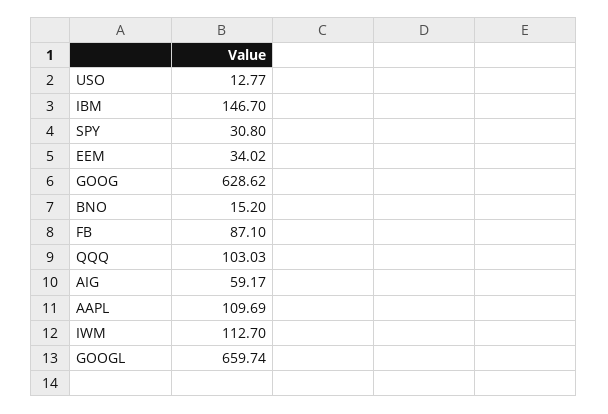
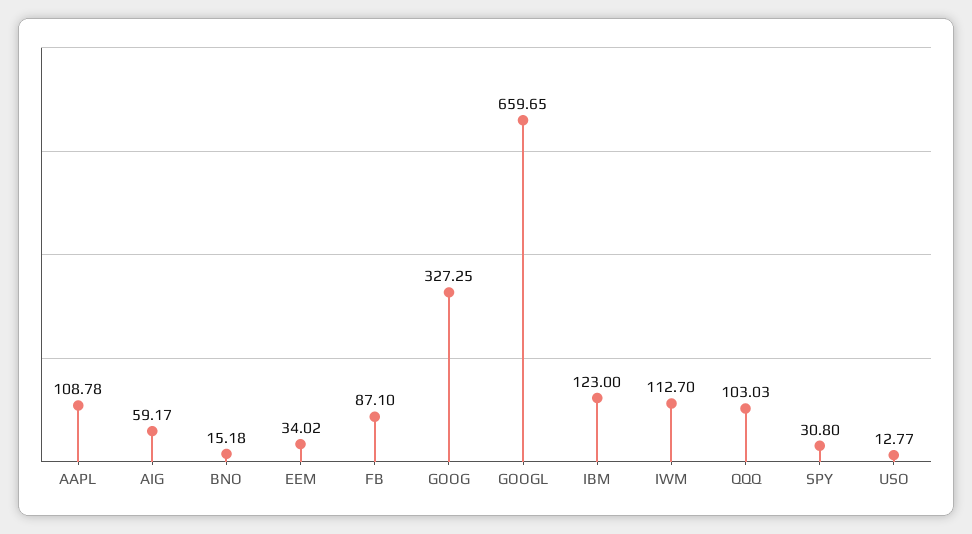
IBM: 146.7 -> 123
GOOG: 628.62 -> 327.25
BNO: 15.2 -> 15.18
AAPL: 109.69 -> 108.78
GOOGL: 659.74 -> 659.65

